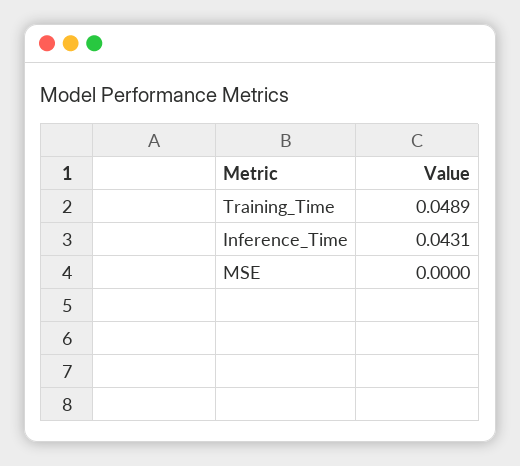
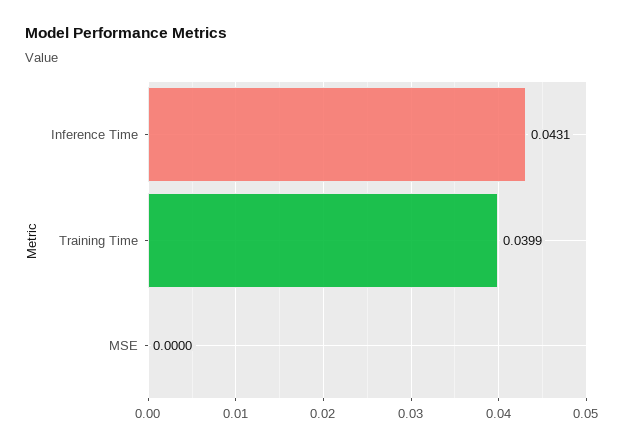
Training_Time: 0.0489 -> 0.0399

